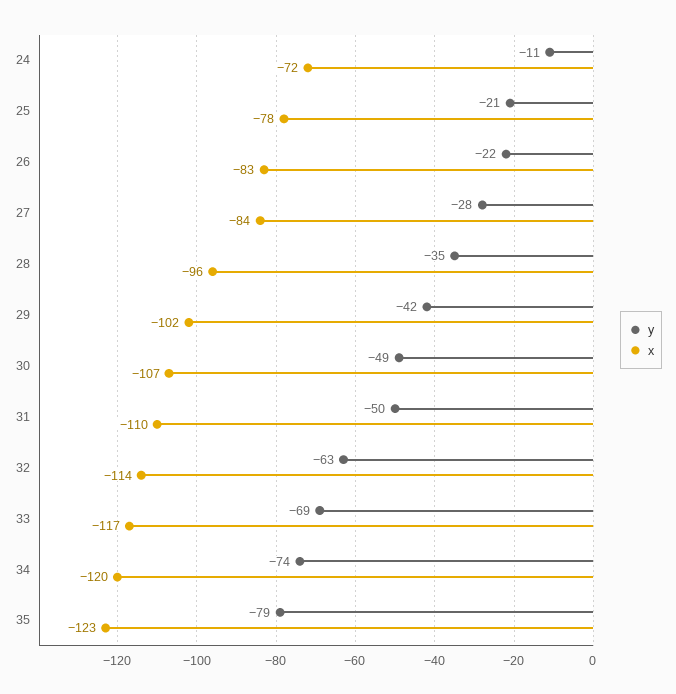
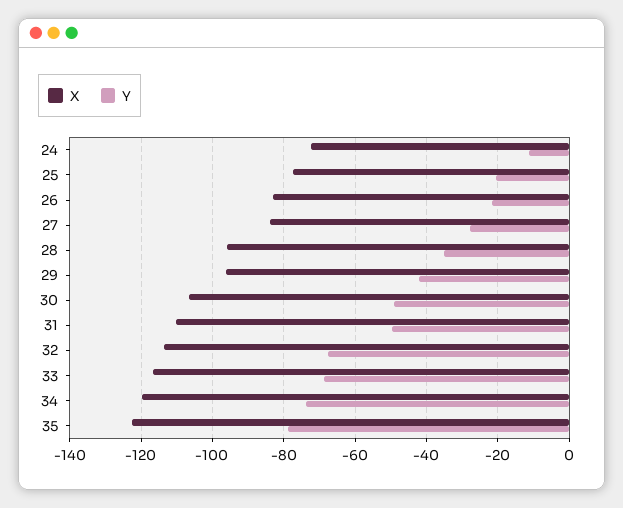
x, 29: -102 -> -96
y, 32: -63 -> -68

